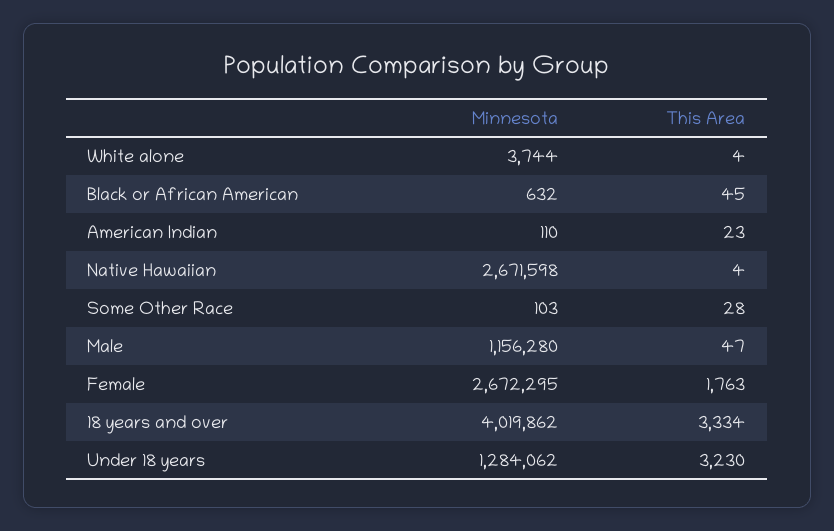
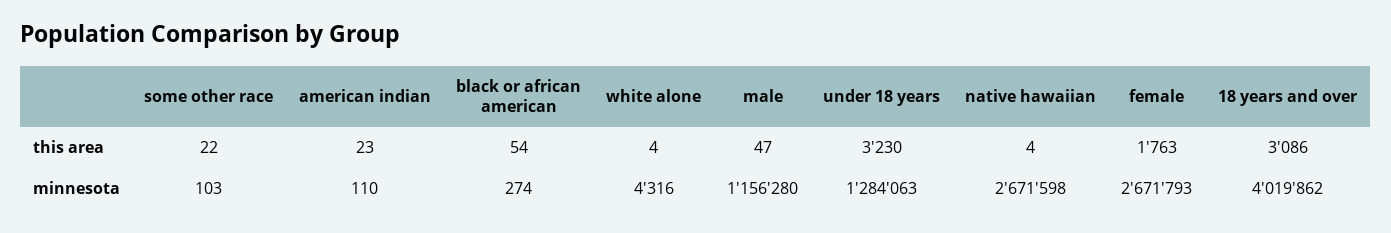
Minnesota, White alone: 3744 -> 4316
Minnesota, Black or African American: 632 -> 274
This Area, Black or African American: 45 -> 54
This Area, Some Other Race: 28 -> 22
Minnesota, Female: 2672295 -> 2671793
This Area, 18 years and over: 3334 -> 3086
Minnesota, Under 18 years: 1284062 -> 1284063

